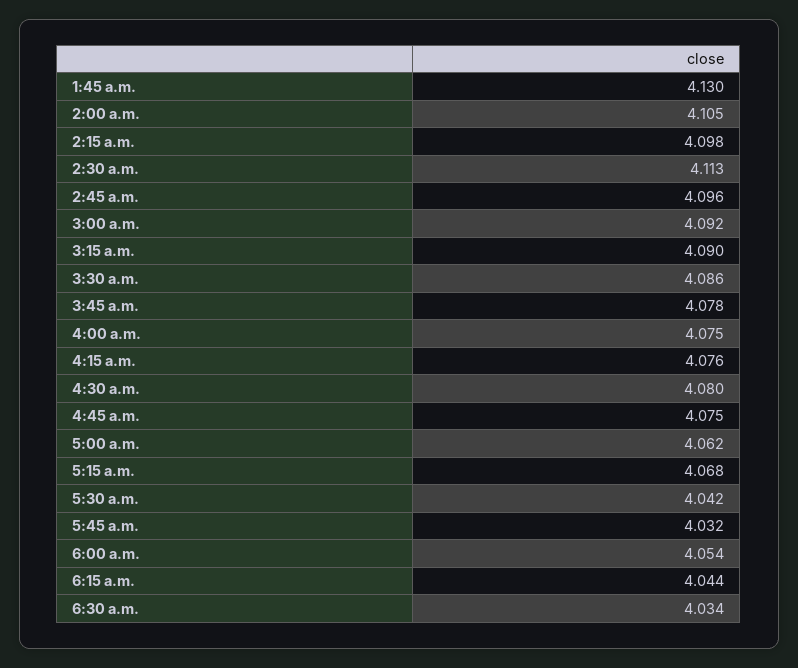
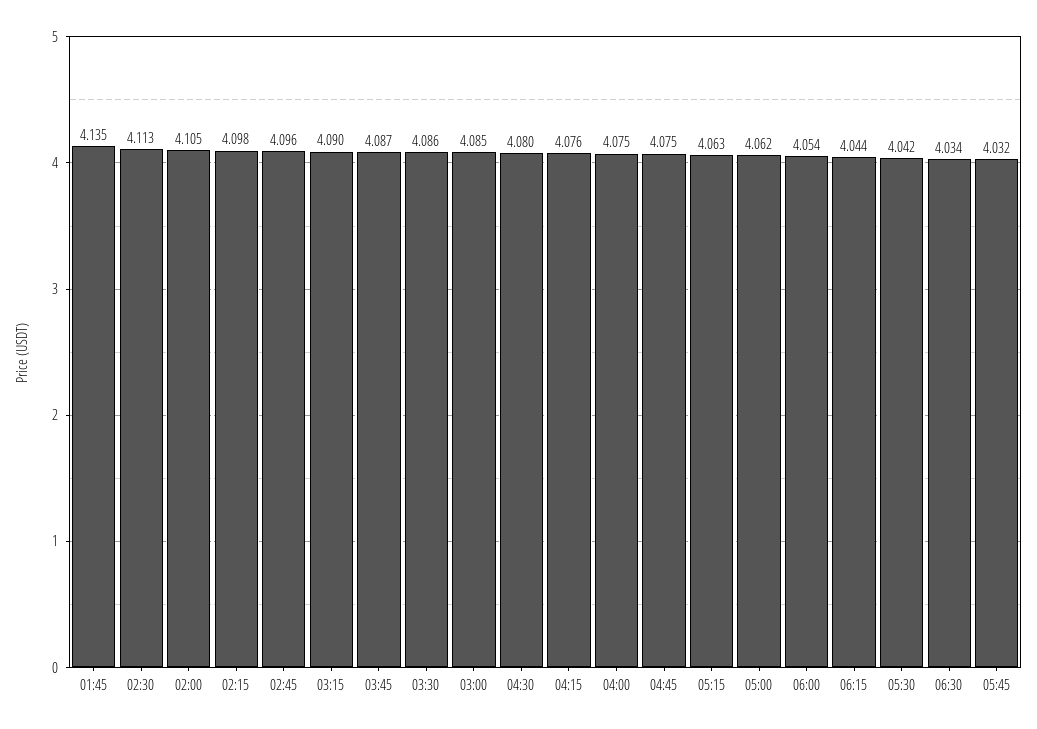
1:45 a.m.: 4.13 -> 4.135
3:00 a.m.: 4.092 -> 4.085
3:45 a.m.: 4.078 -> 4.087
5:15 a.m.: 4.068 -> 4.063

